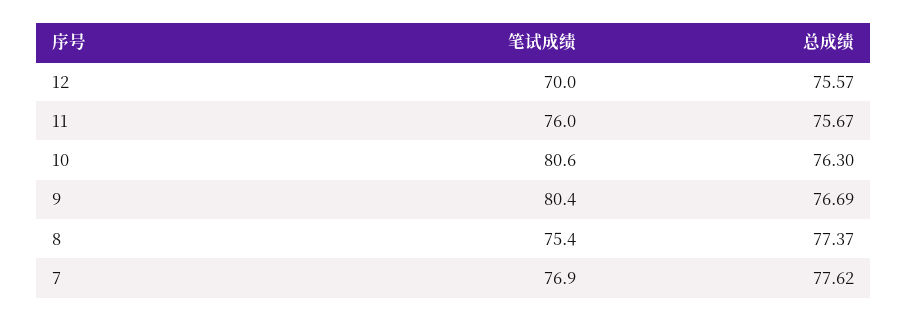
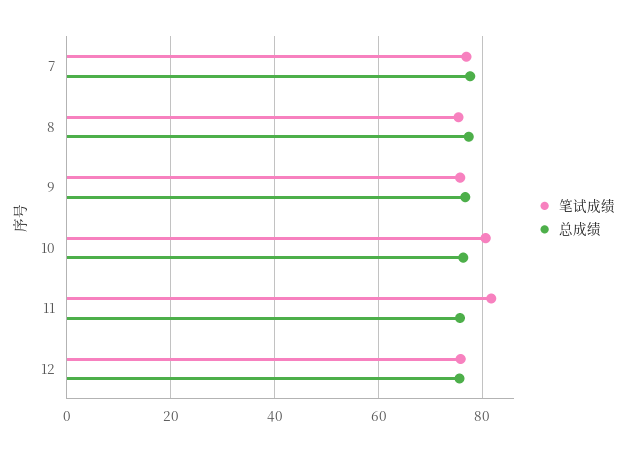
笔试成绩, 12: 70 -> 76
笔试成绩, 11: 76 -> 82
笔试成绩, 9: 80.4 -> 76

